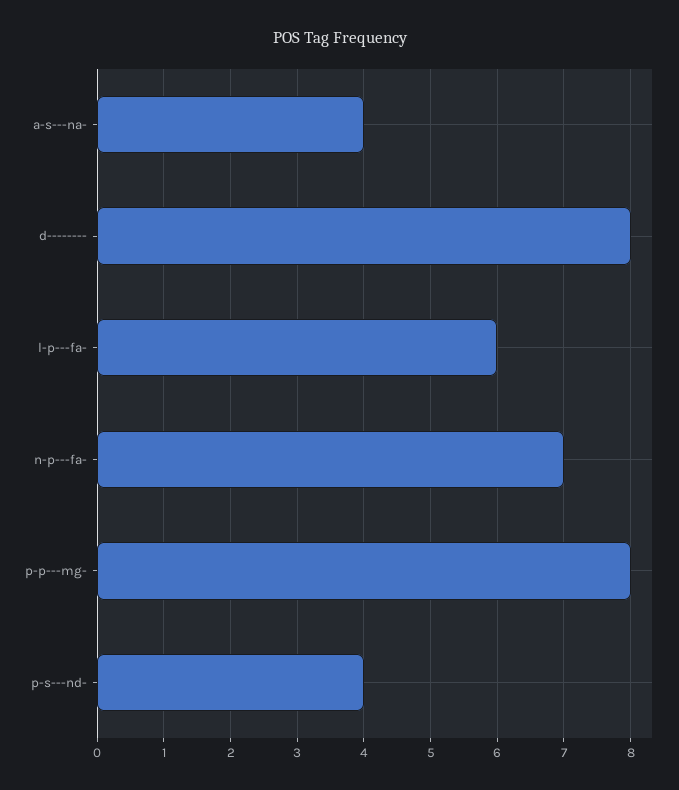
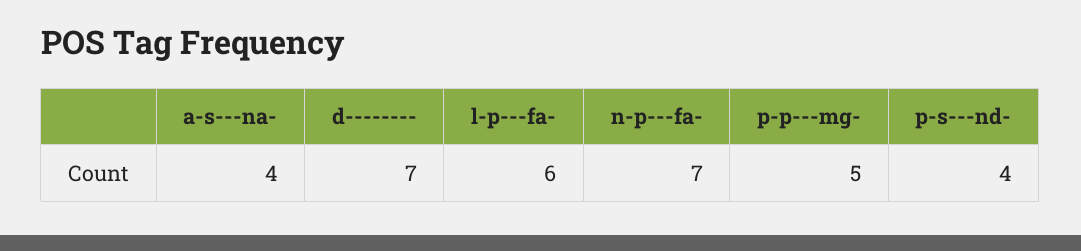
d--------: 8 -> 7
p-p---mg-: 8 -> 5

